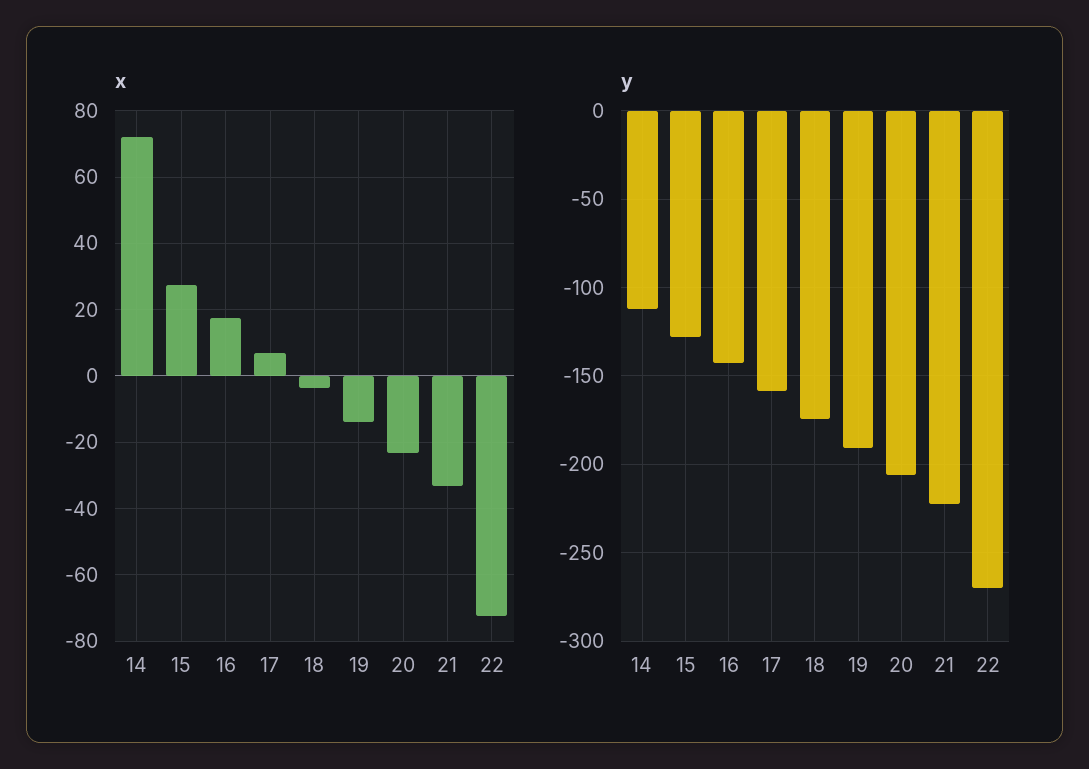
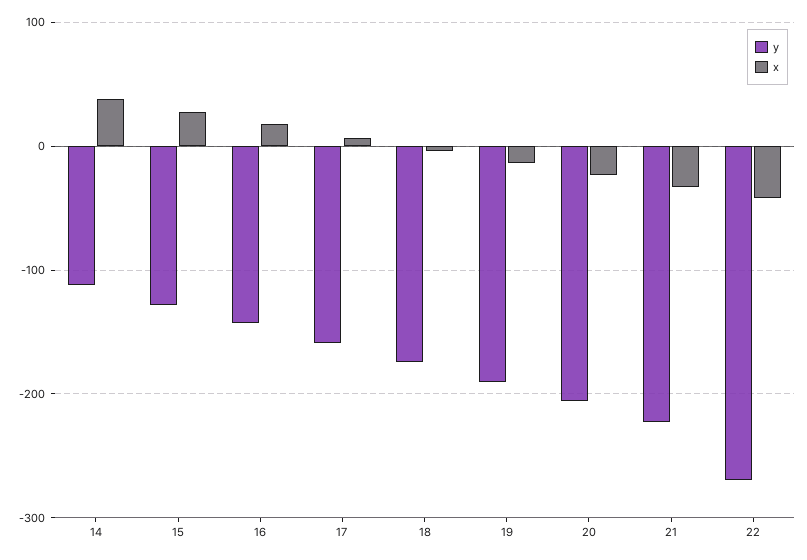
x, 14: 72 -> 40
x, 22: -72 -> -40

